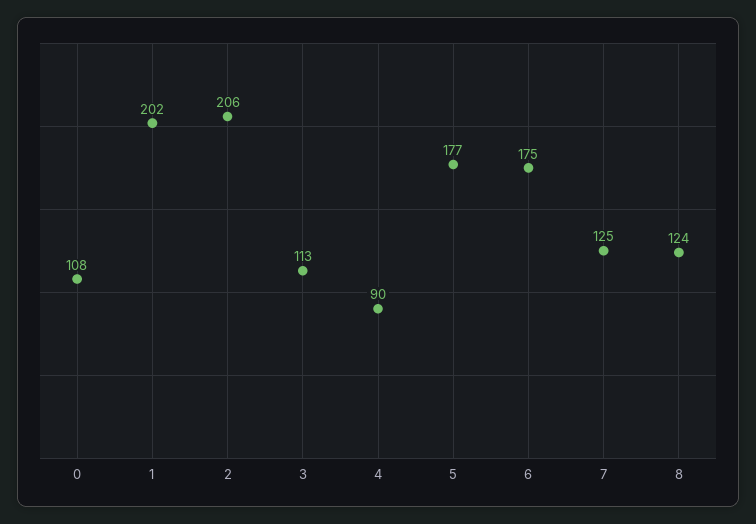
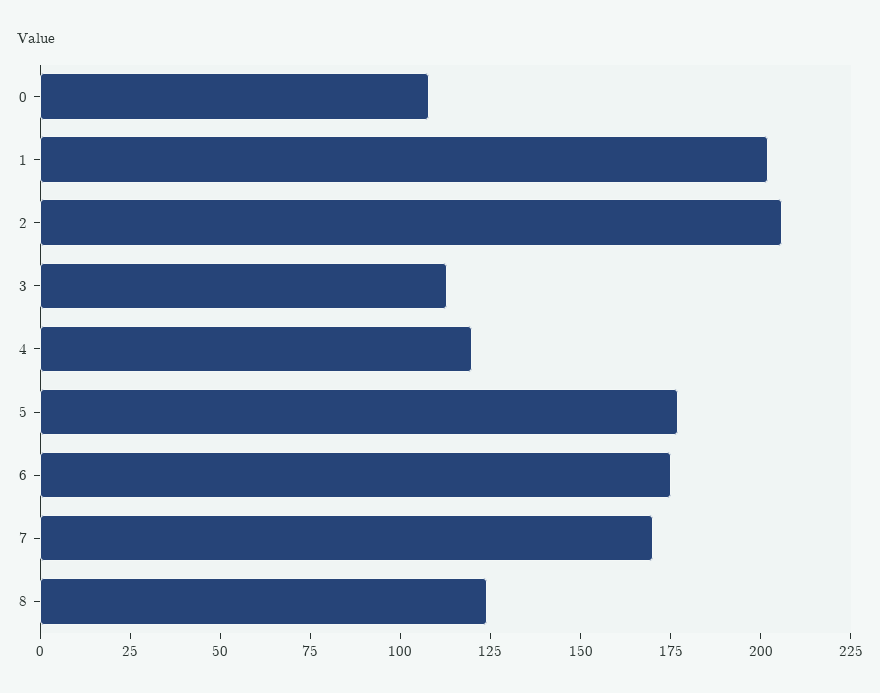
4: 90 -> 120
7: 125 -> 170

